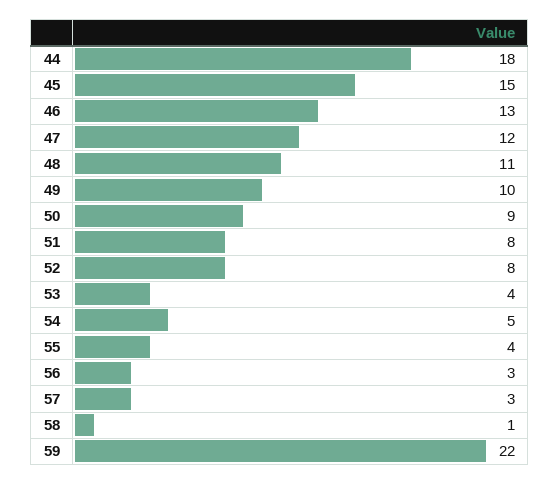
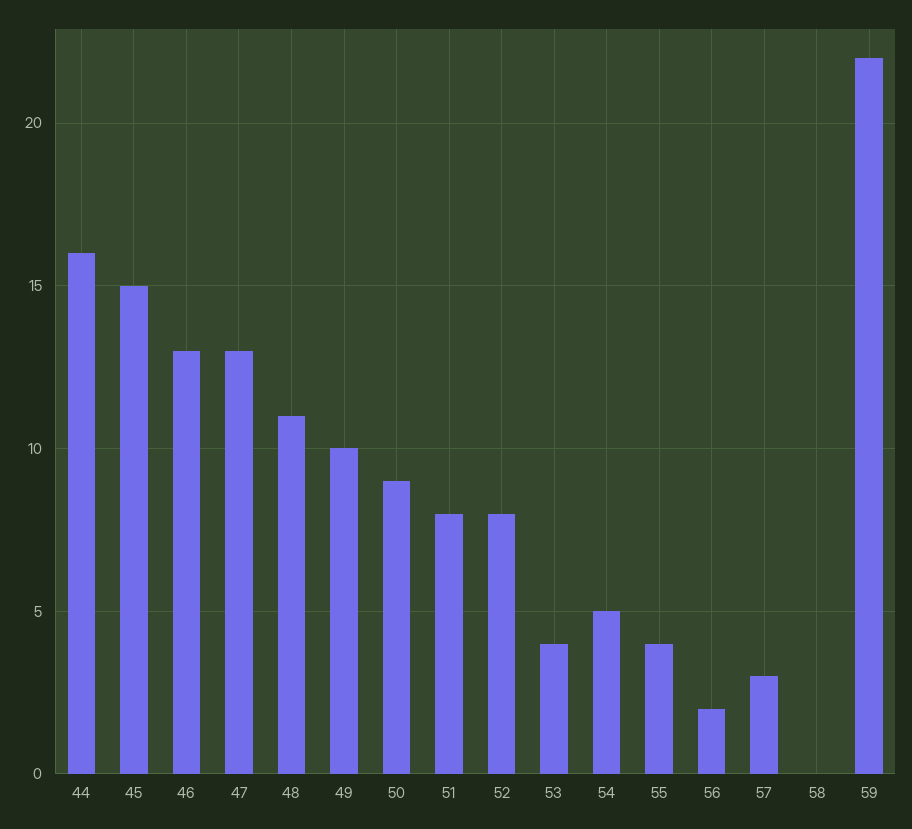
44: 18 -> 16
47: 12 -> 13
56: 3 -> 2
58: 1 -> 0

